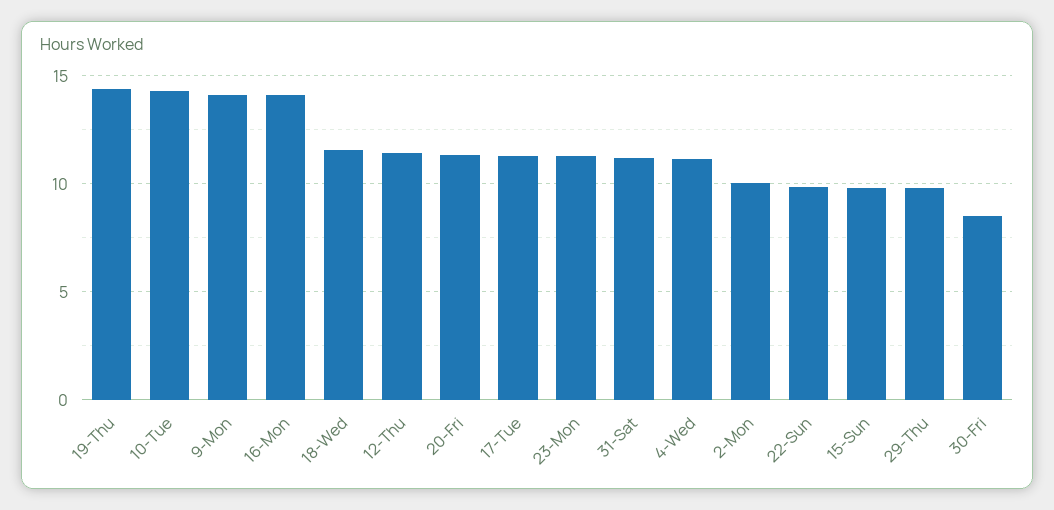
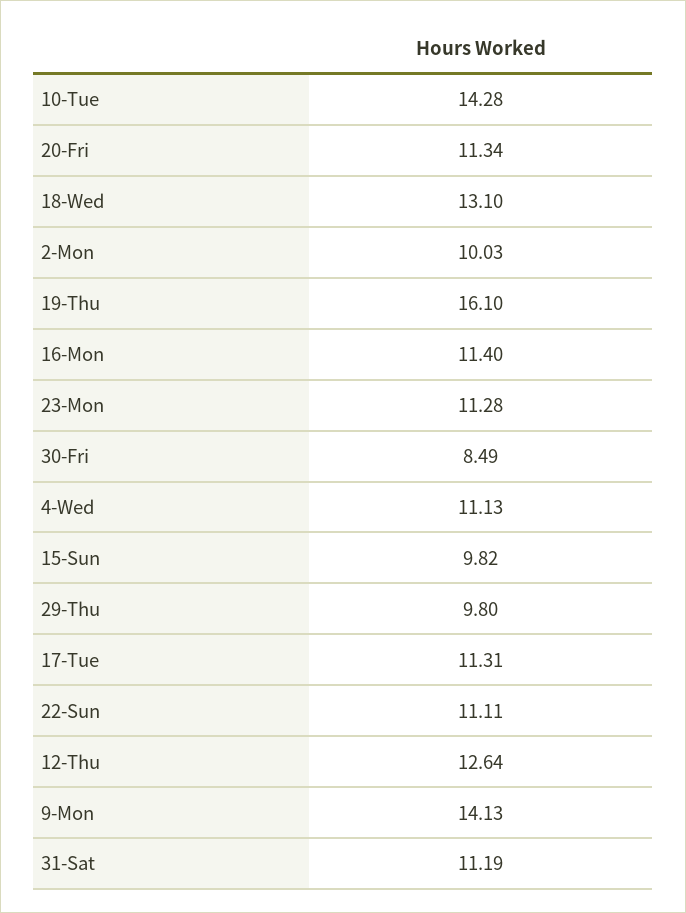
19-Thu: 14.5 -> 16.1
16-Mon: 14 -> 11.4
18-Wed: 11.5 -> 13.1
12-Thu: 11.5 -> 12.64
22-Sun: 10 -> 11.11

